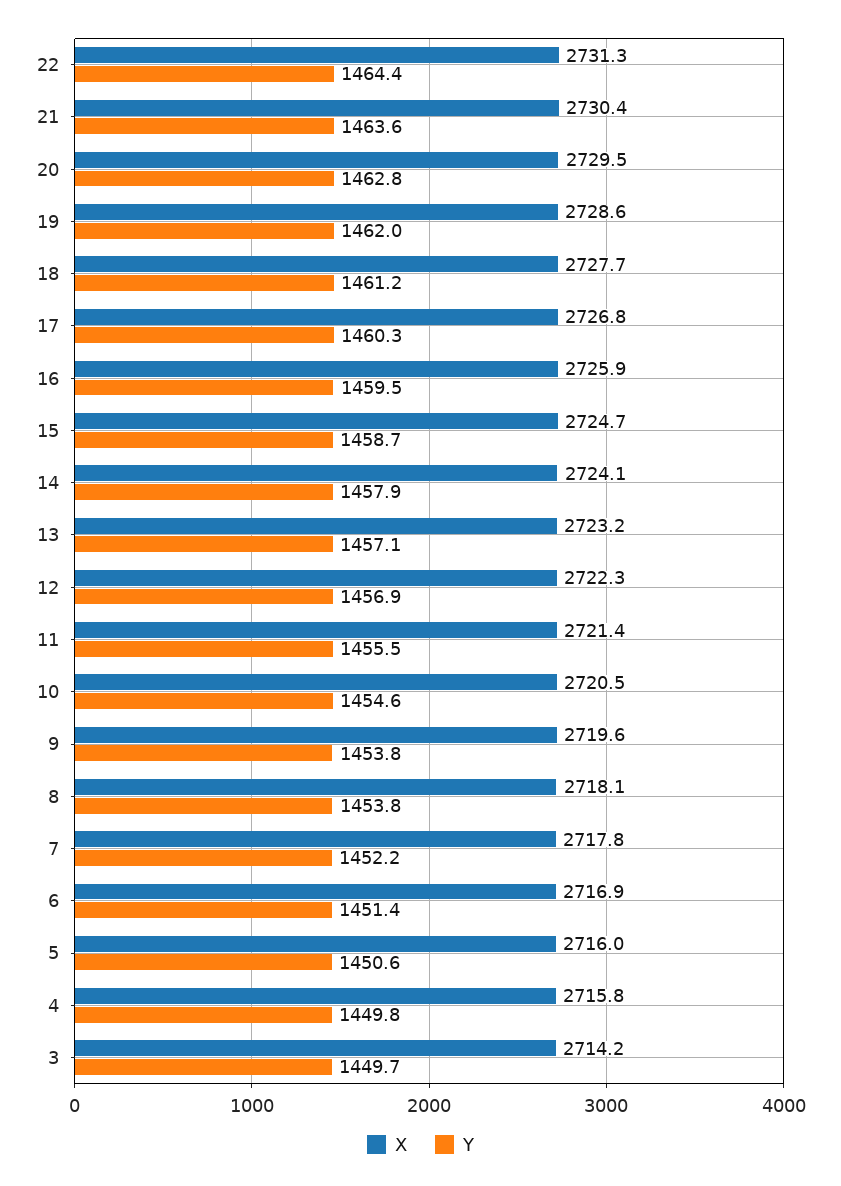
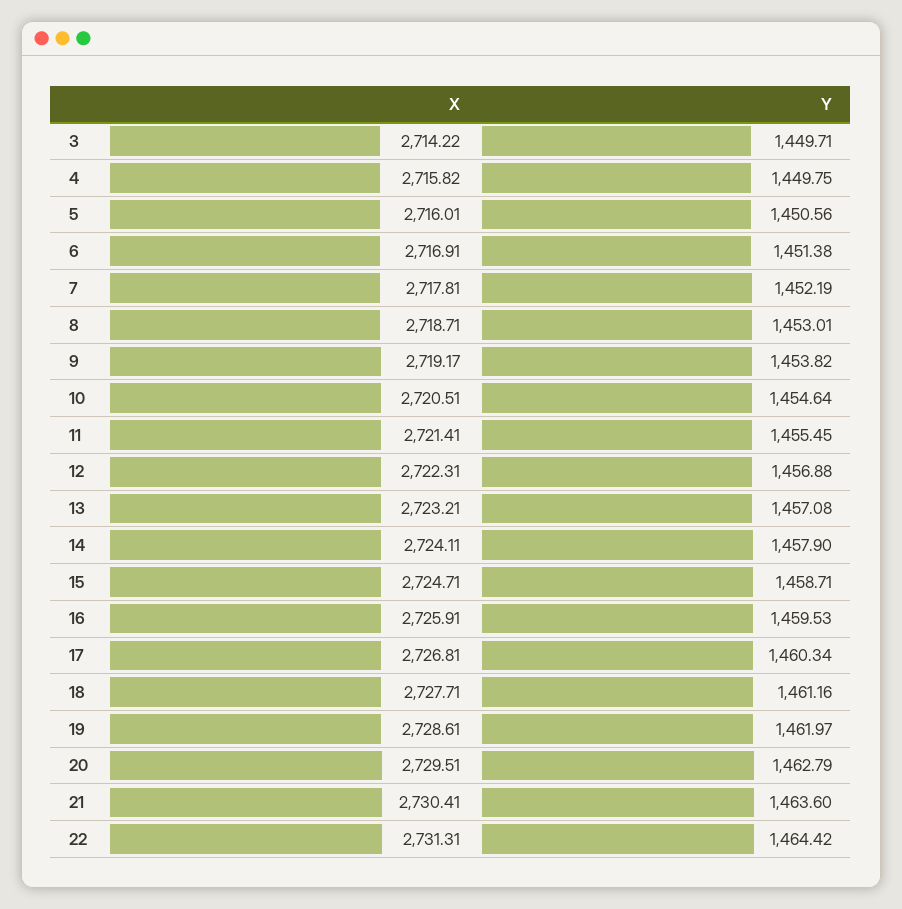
X, 9: 2719.6 -> 2719.17
X, 8: 2718.1 -> 2718.71
Y, 8: 1453.8 -> 1453.01

